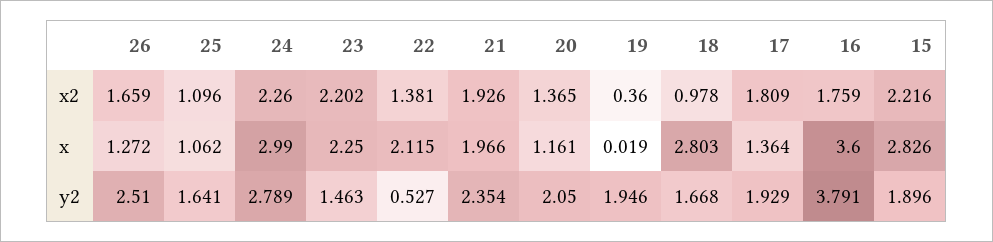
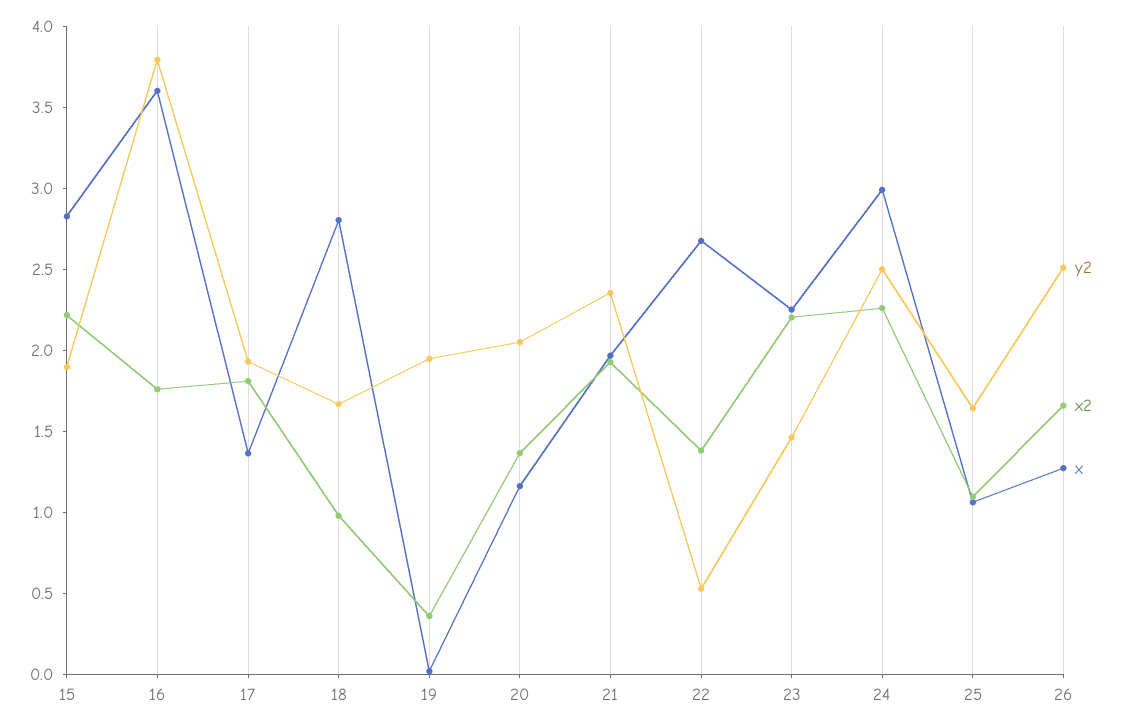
x, 22: 2.115 -> 2.7
y2, 24: 2.789 -> 2.5

